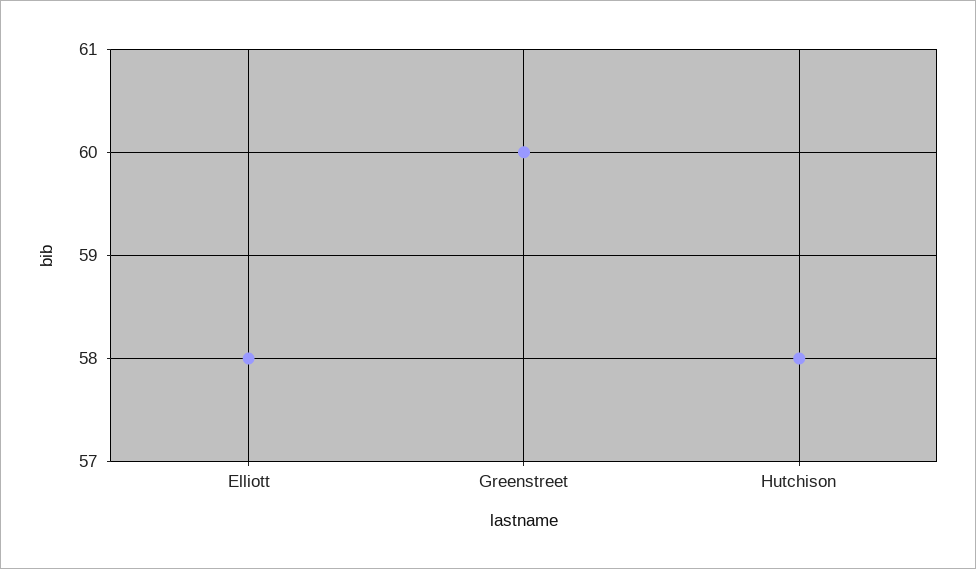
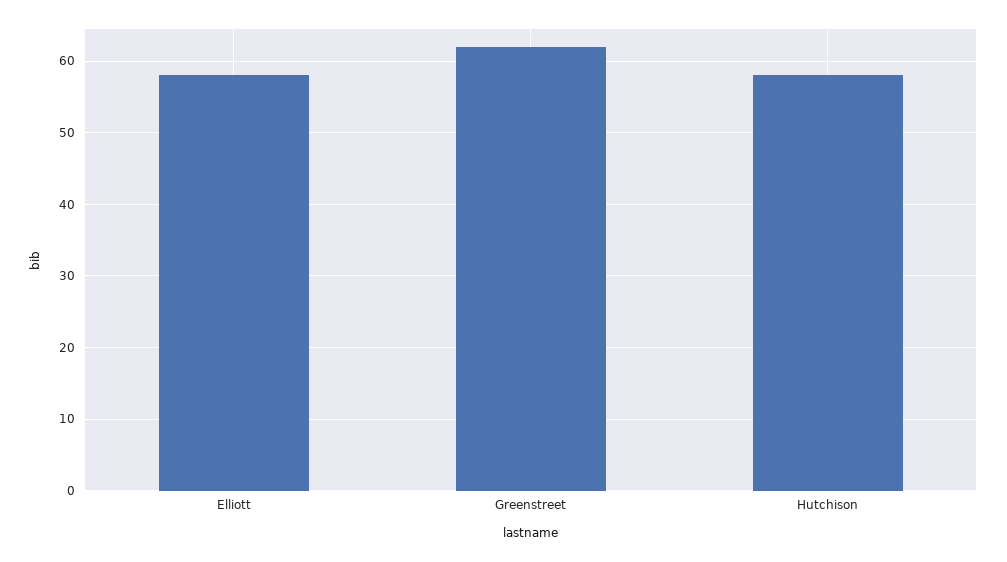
Greenstreet: 60 -> 62

